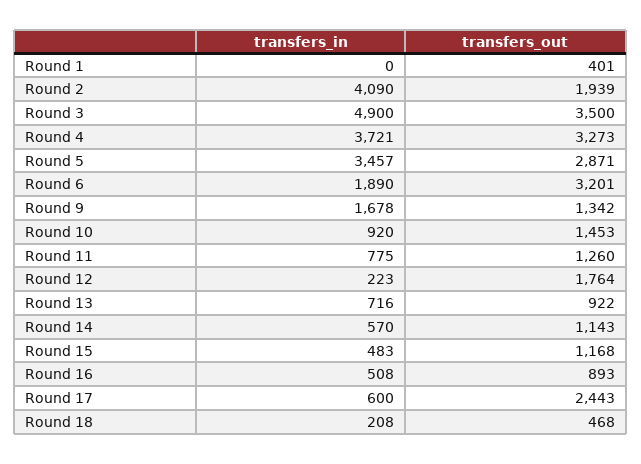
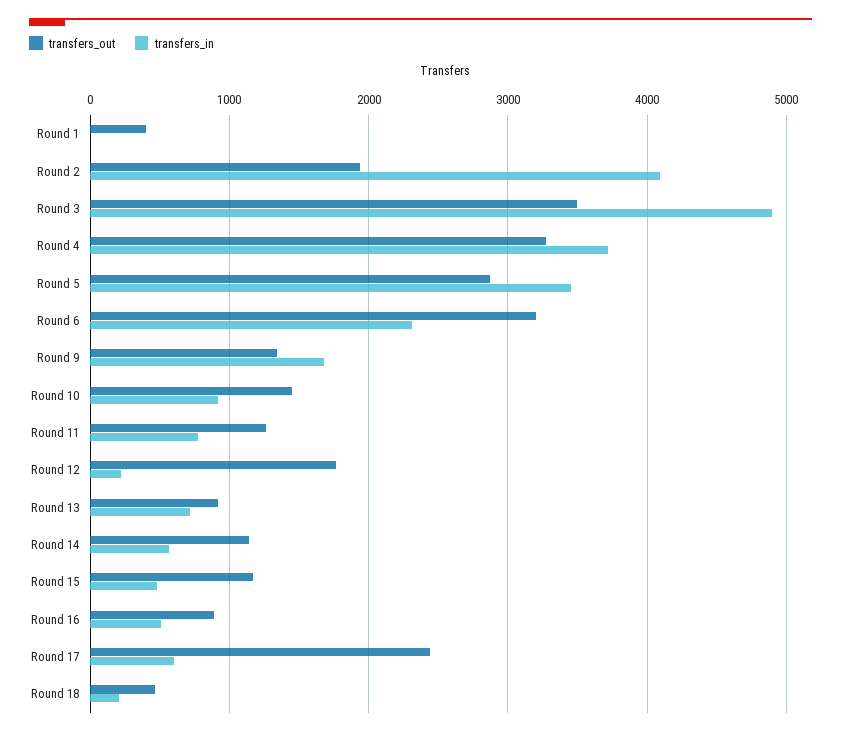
transfers_in, Round 6: 1890 -> 2300

